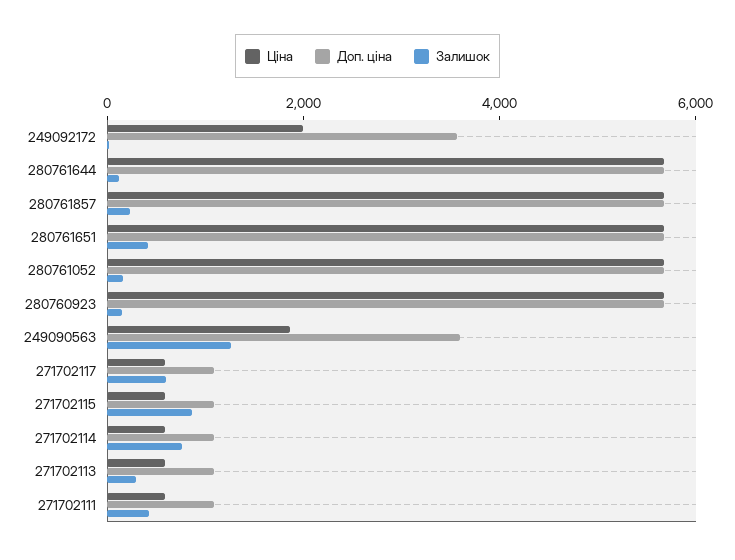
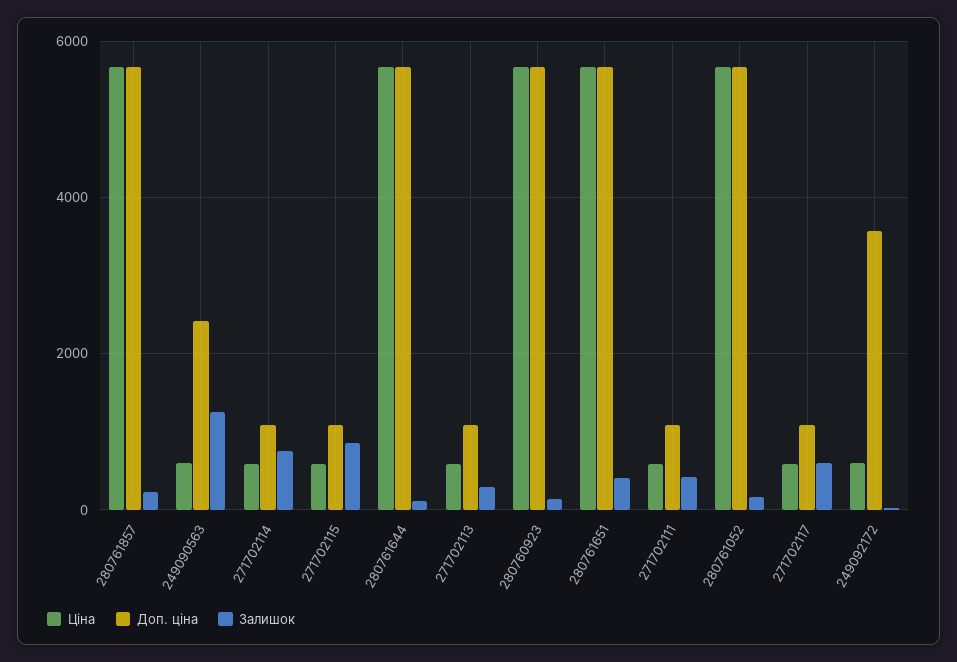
Ціна, 249092172: 2000 -> 600
Ціна, 249090563: 2000 -> 600
Доп. ціна, 249090563: 3500 -> 2400

